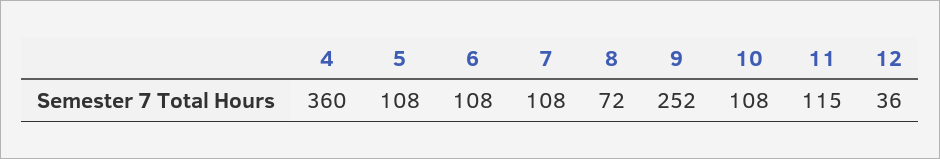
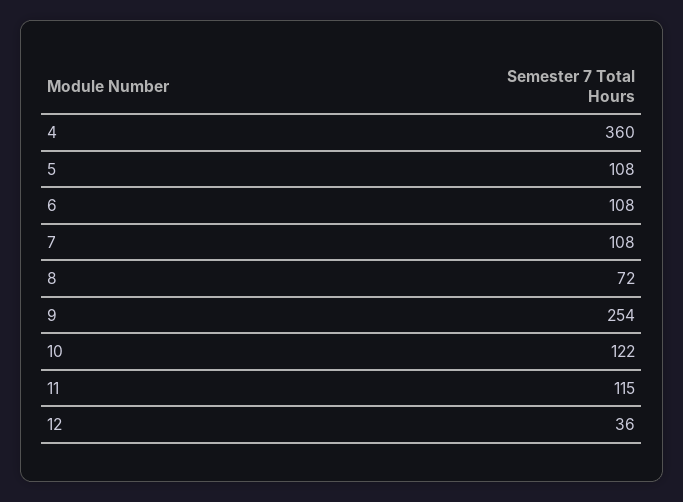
9: 252 -> 254
10: 108 -> 122

